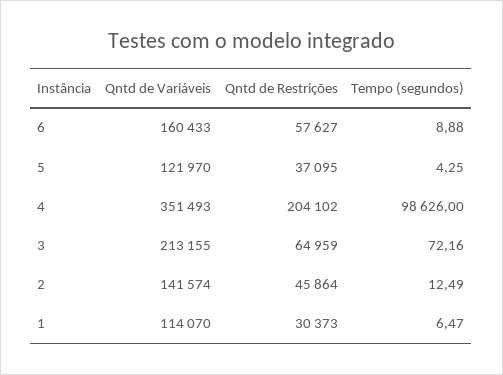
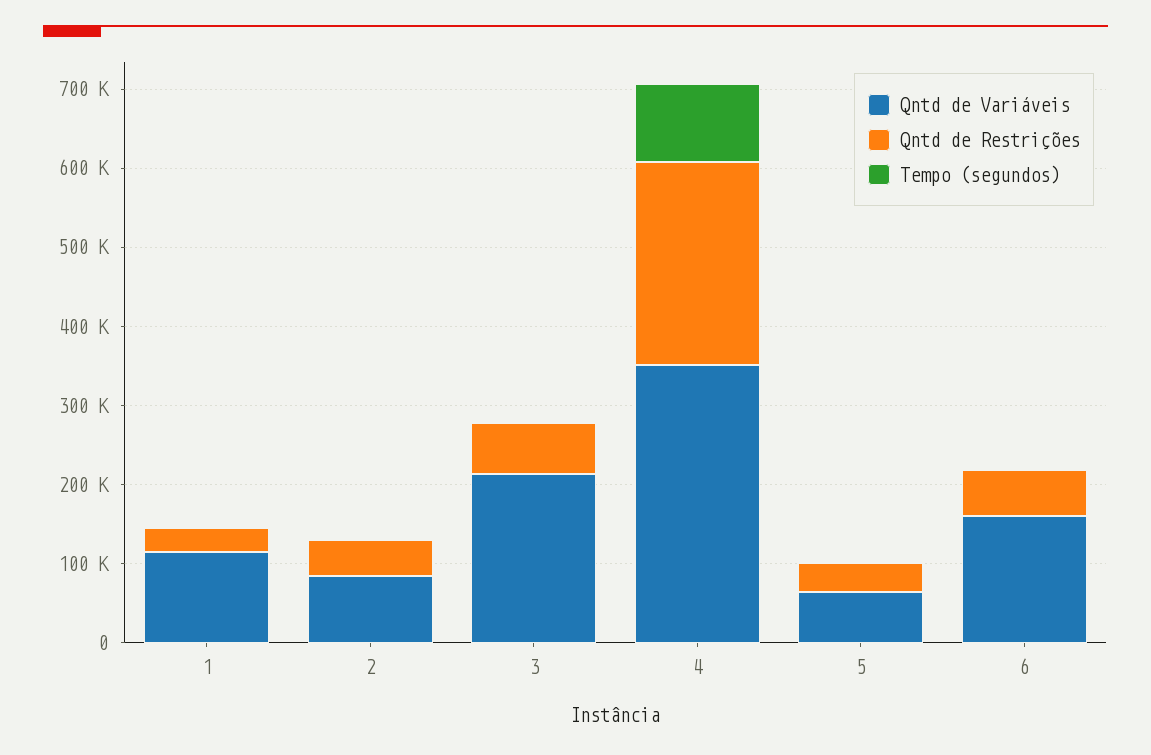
Qntd de Variáveis, 5: 121970 -> 60000
Qntd de Restrições, 4: 204102 -> 260000
Qntd de Variáveis, 2: 141574 -> 80000

